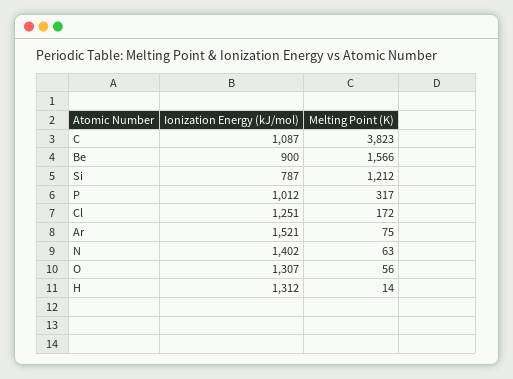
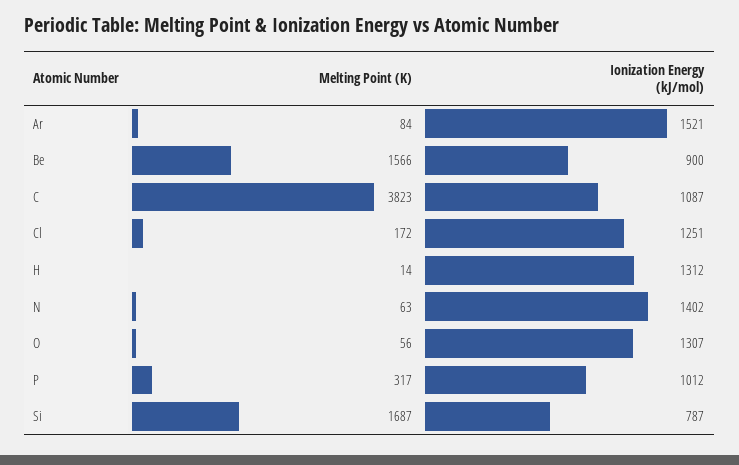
Melting Point (K), Si: 1212 -> 1687
Melting Point (K), Ar: 75 -> 84

